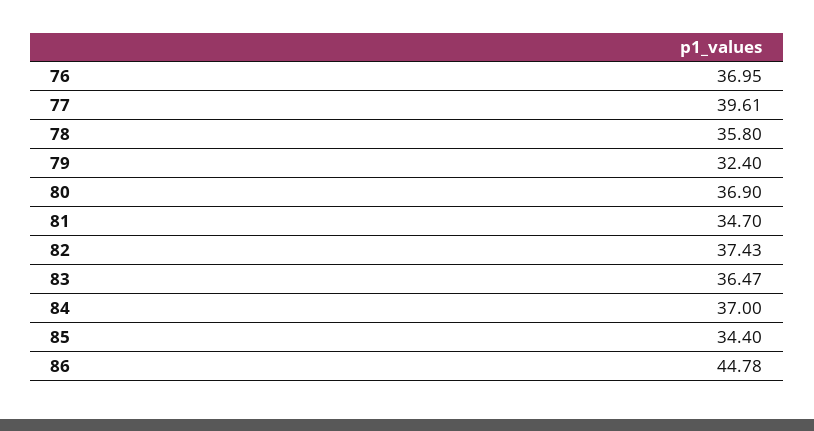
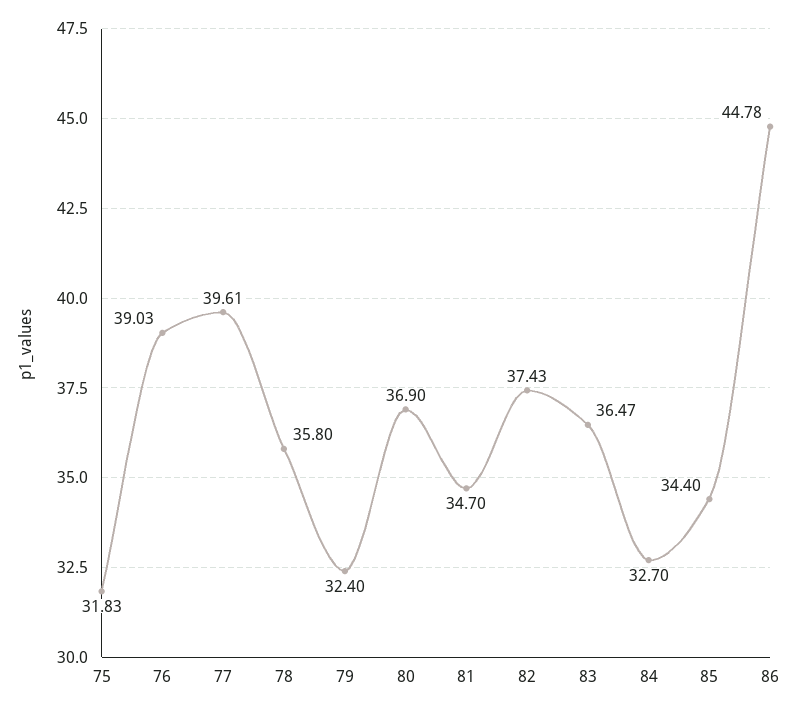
76: 36.95 -> 39.03
84: 37 -> 32.7
75: none -> 31.83

